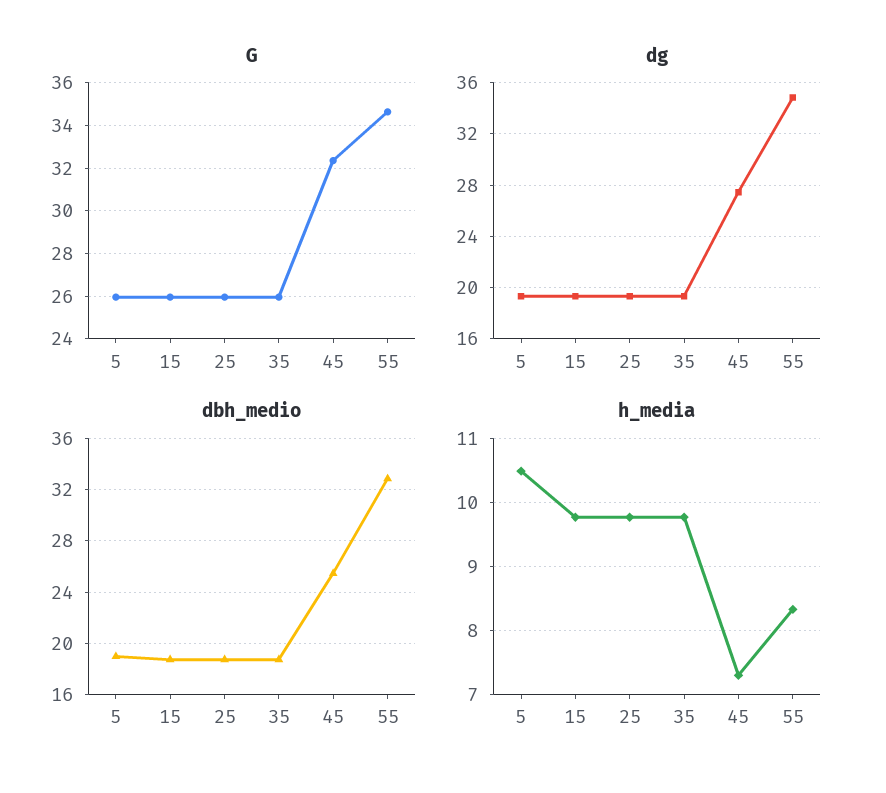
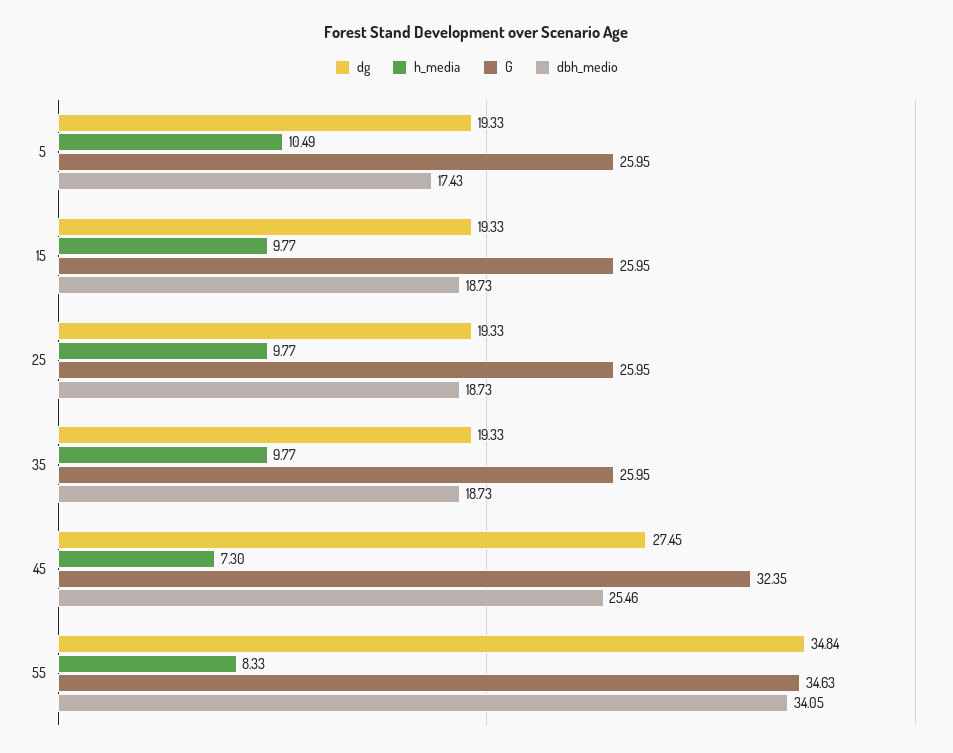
dbh_medio, 5: 19 -> 17.43
dbh_medio, 55: 33 -> 34.05

